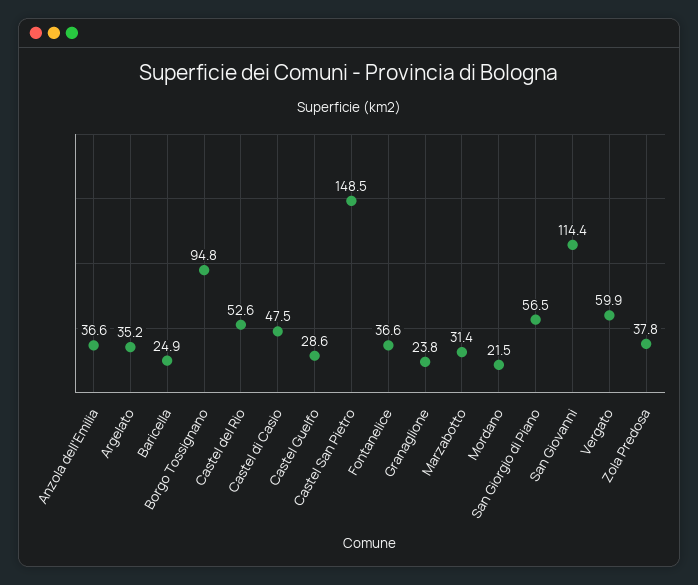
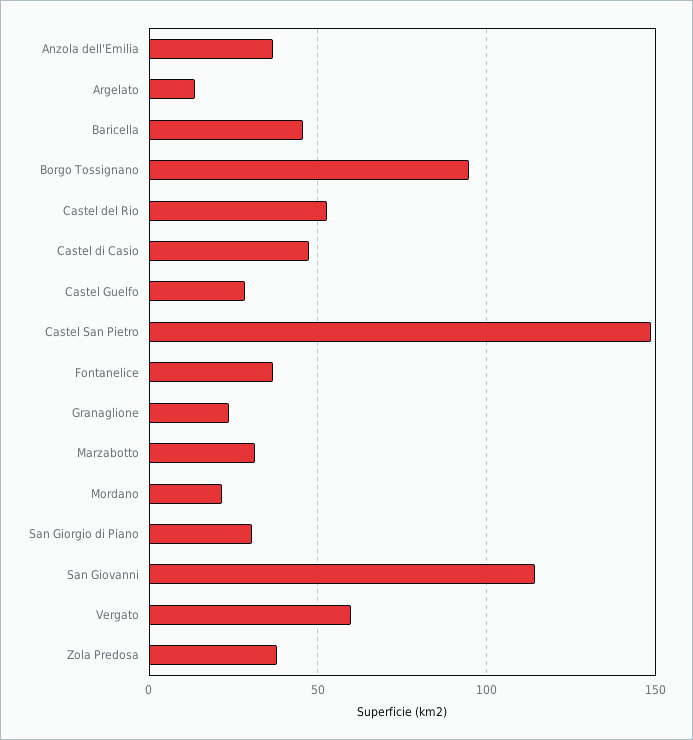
Argelato: 35.2 -> 15
Baricella: 24.9 -> 45
San Giorgio di Piano: 56.5 -> 30

